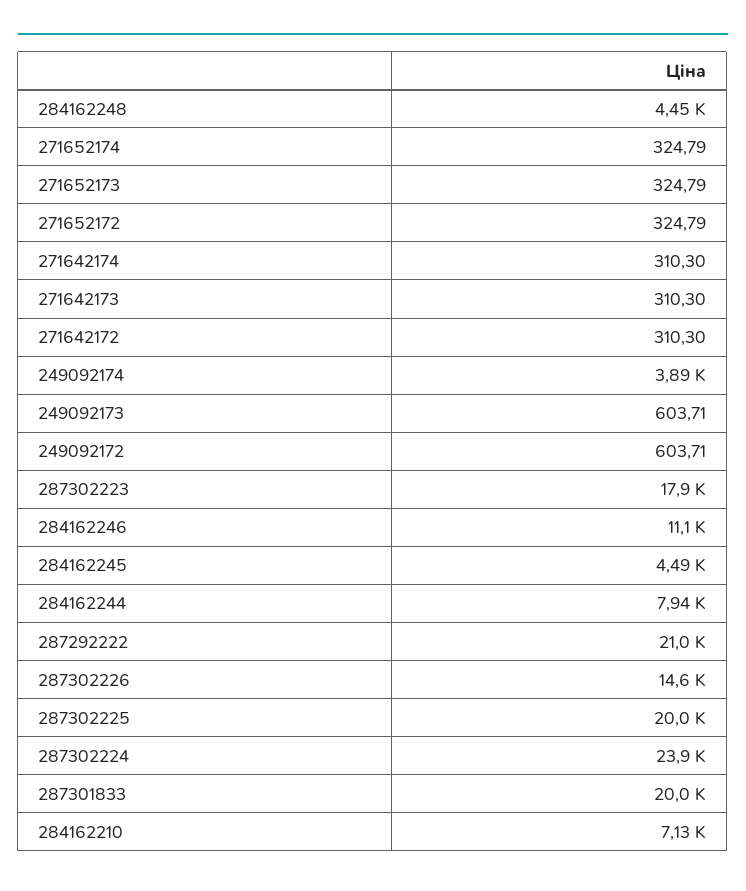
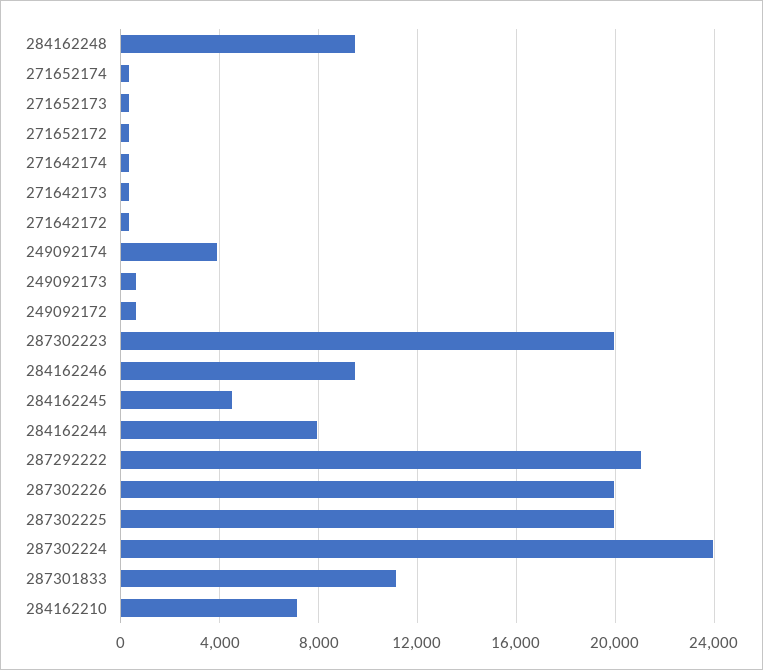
284162248: 4450 -> 9500
287302223: 17900 -> 20000
284162246: 11100 -> 9500
287302226: 14600 -> 20000
287301833: 20000 -> 11000

